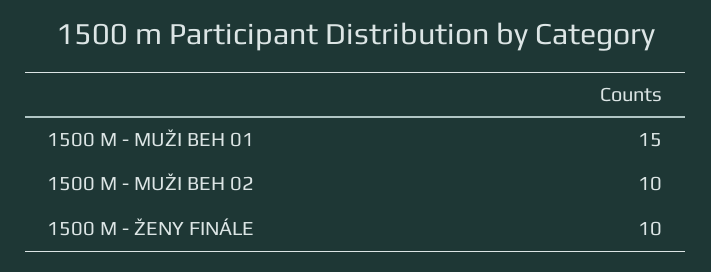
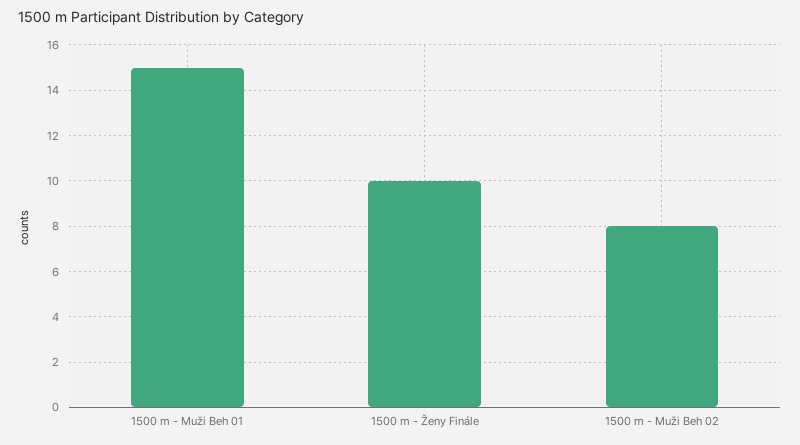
1500 M - MUŽI BEH 02: 10 -> 8

